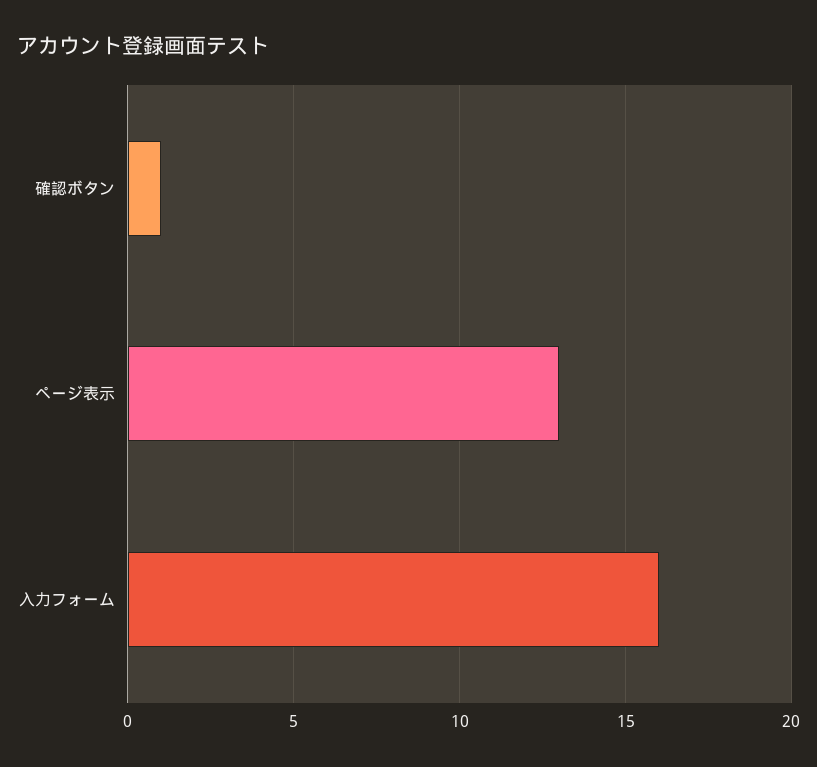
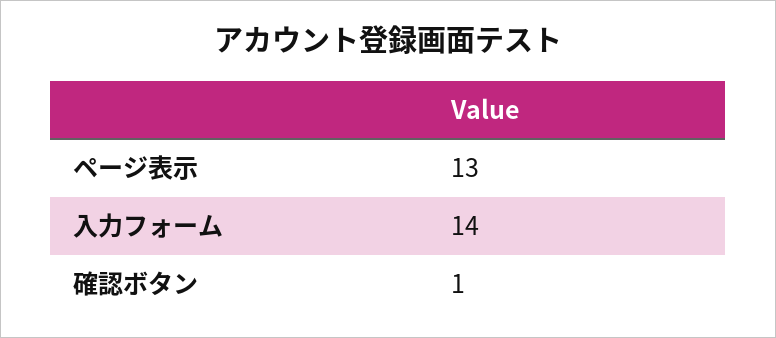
入力フォーム: 16 -> 14

